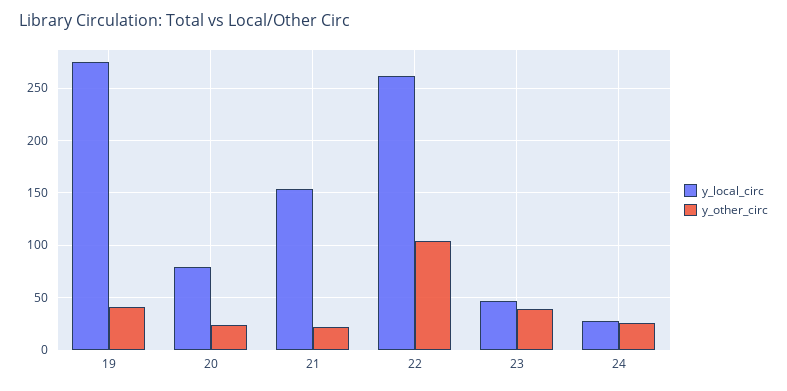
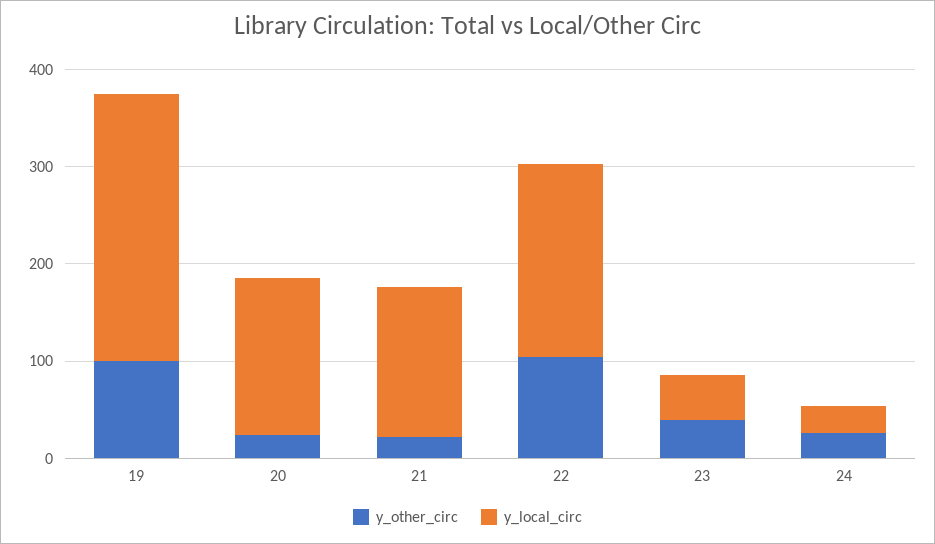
y_other_circ, 19: 40 -> 100
y_local_circ, 20: 80 -> 160
y_local_circ, 22: 260 -> 200

